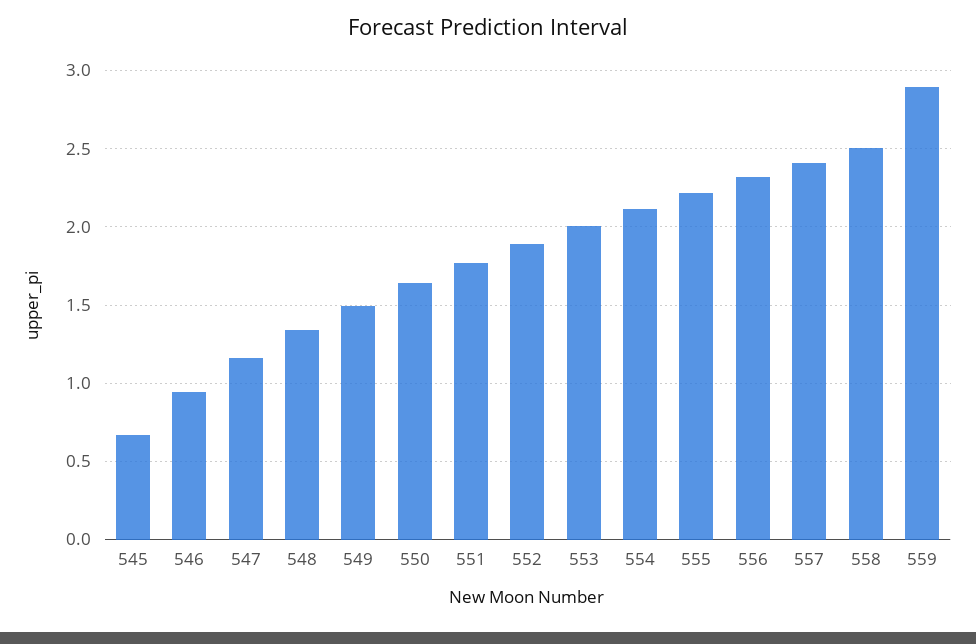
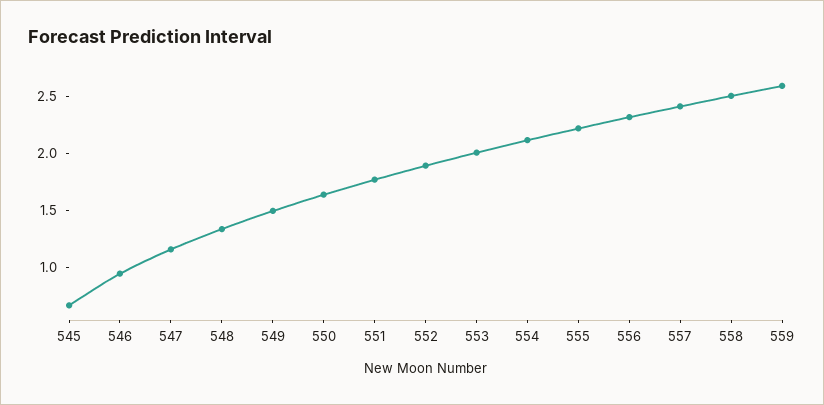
559: 2.9 -> 2.6

